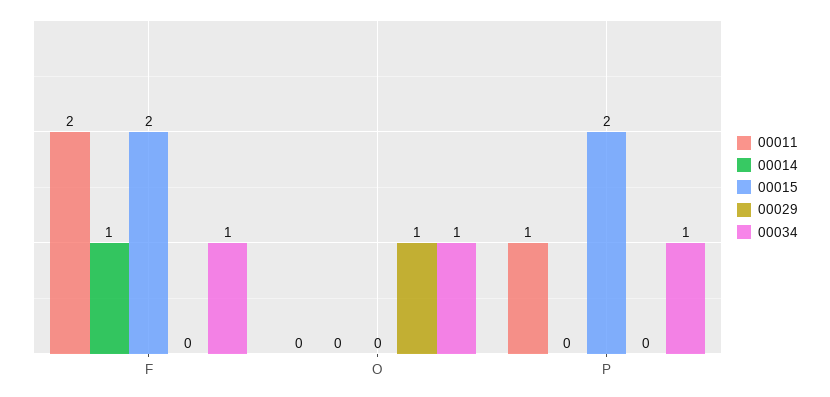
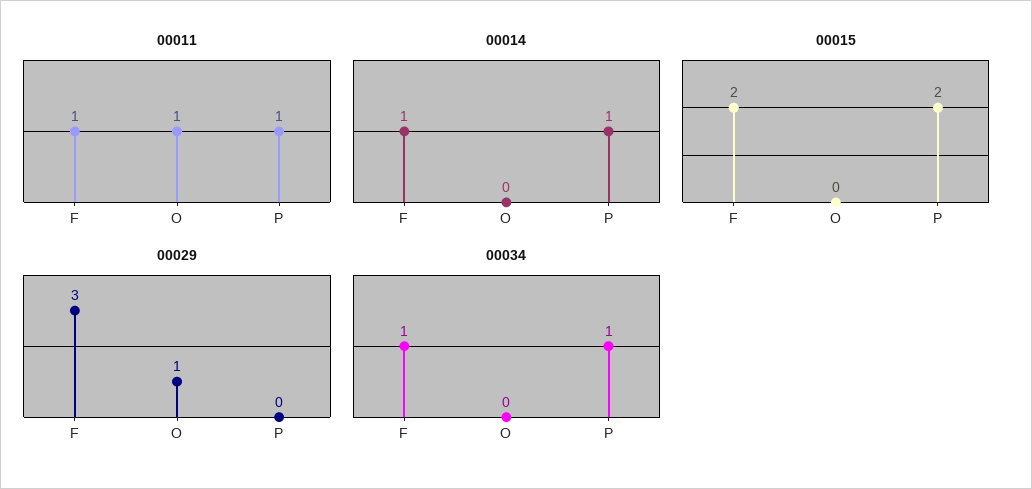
00011, F: 2 -> 1
00029, F: 0 -> 3
00011, O: 0 -> 1
00034, O: 1 -> 0
00014, P: 0 -> 1

